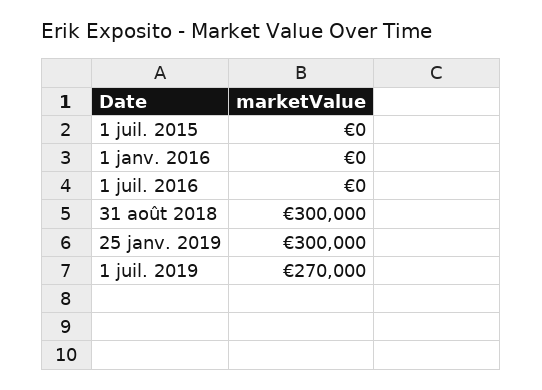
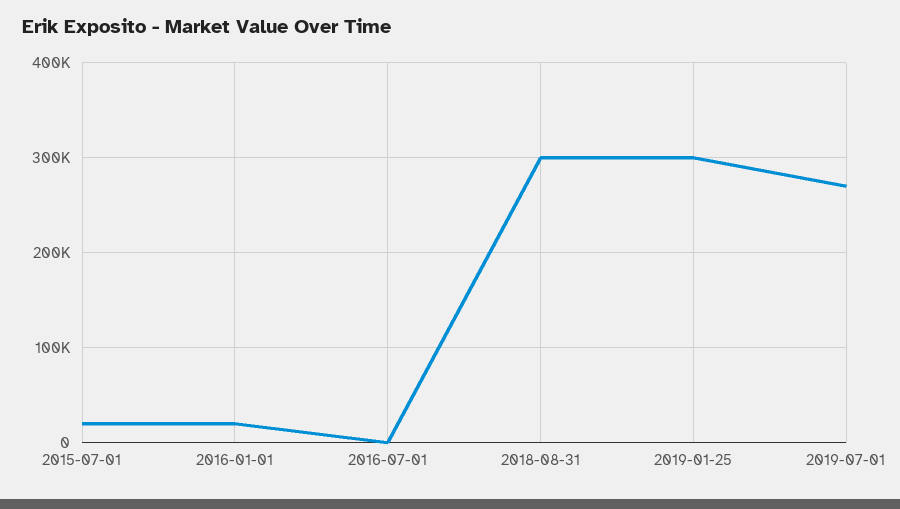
1 juil. 2015: 0 -> 20000
1 janv. 2016: 0 -> 20000

